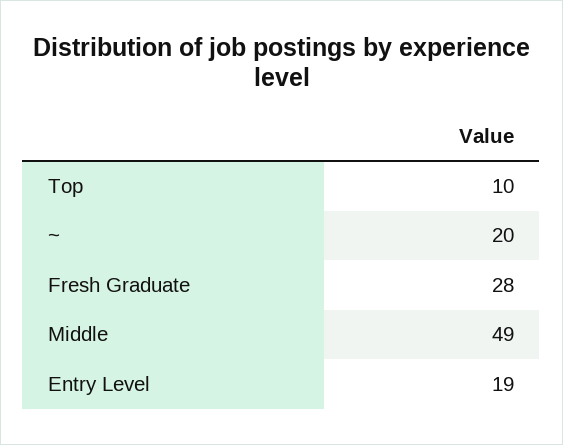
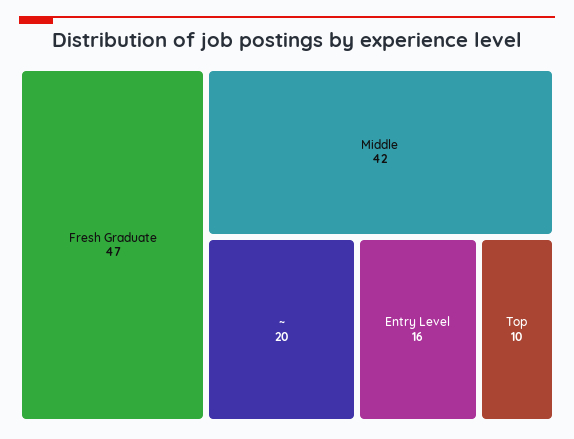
Fresh Graduate: 28 -> 47
Middle: 49 -> 42
Entry Level: 19 -> 16

